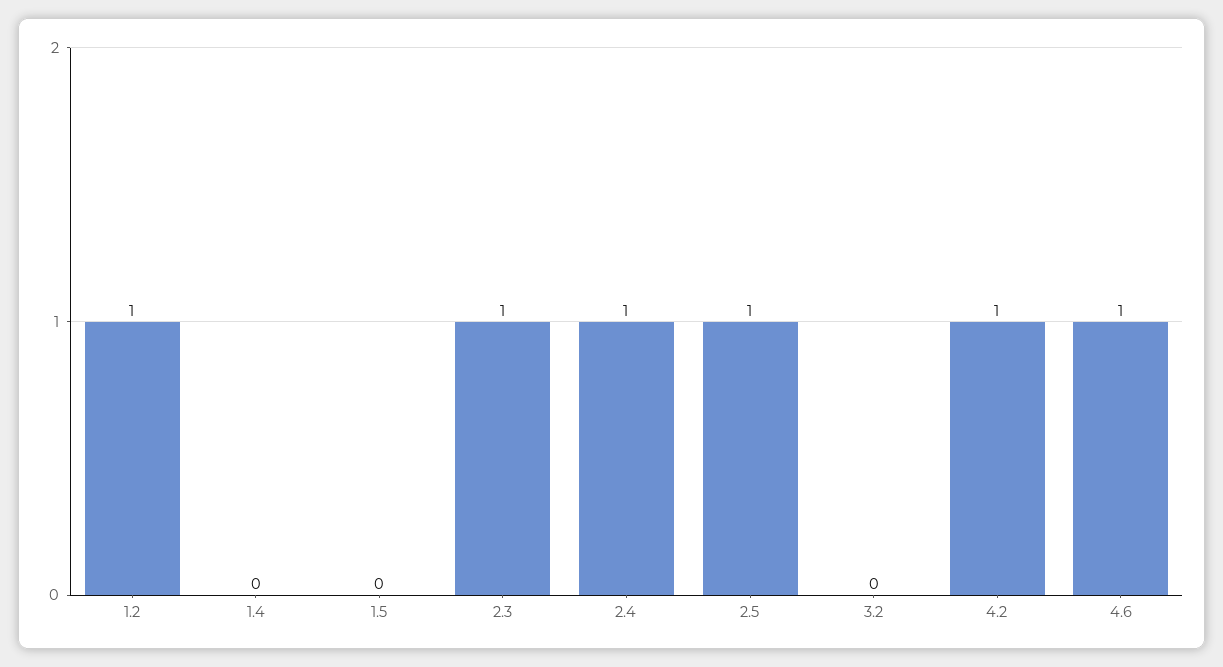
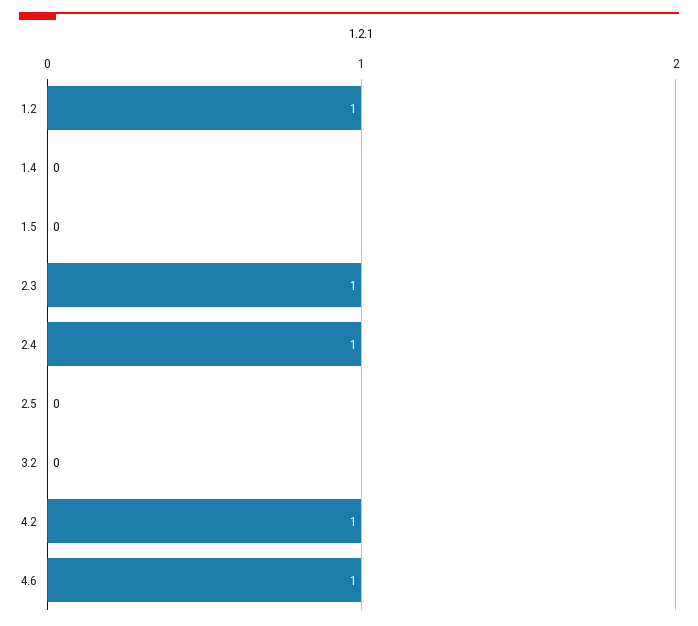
2.5: 1 -> 0

